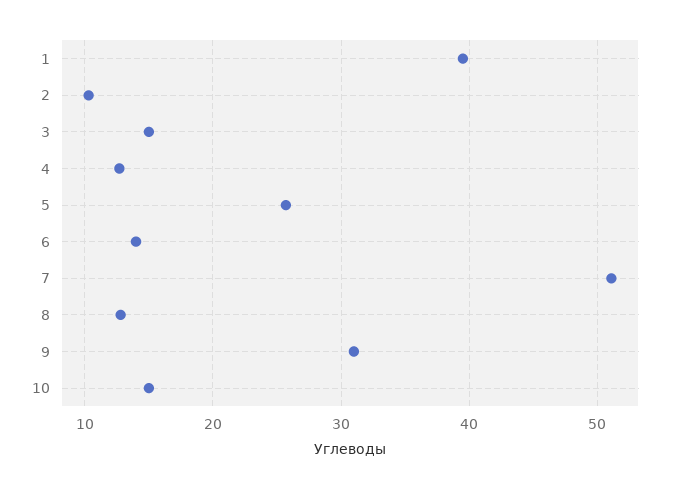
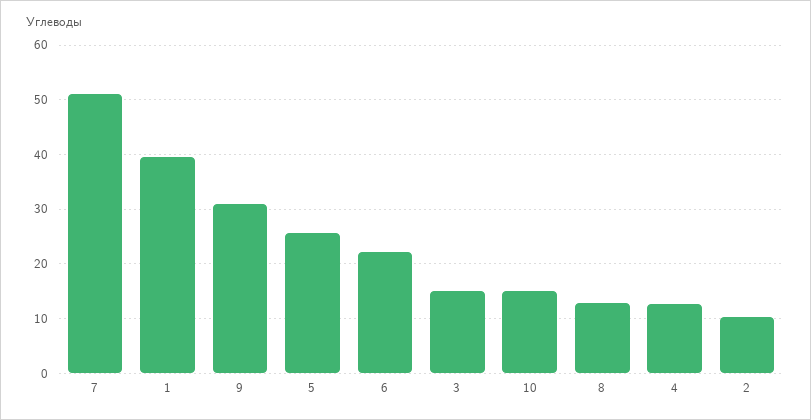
6: 14 -> 22

